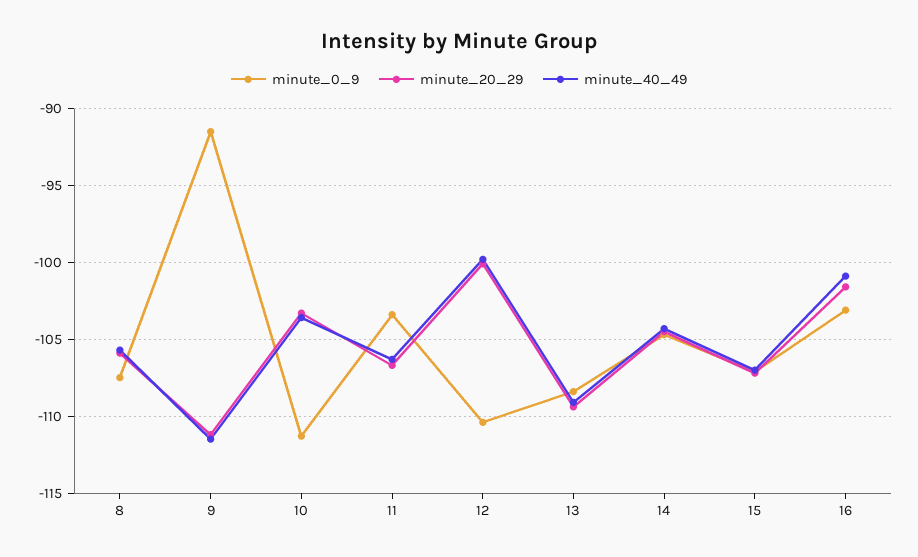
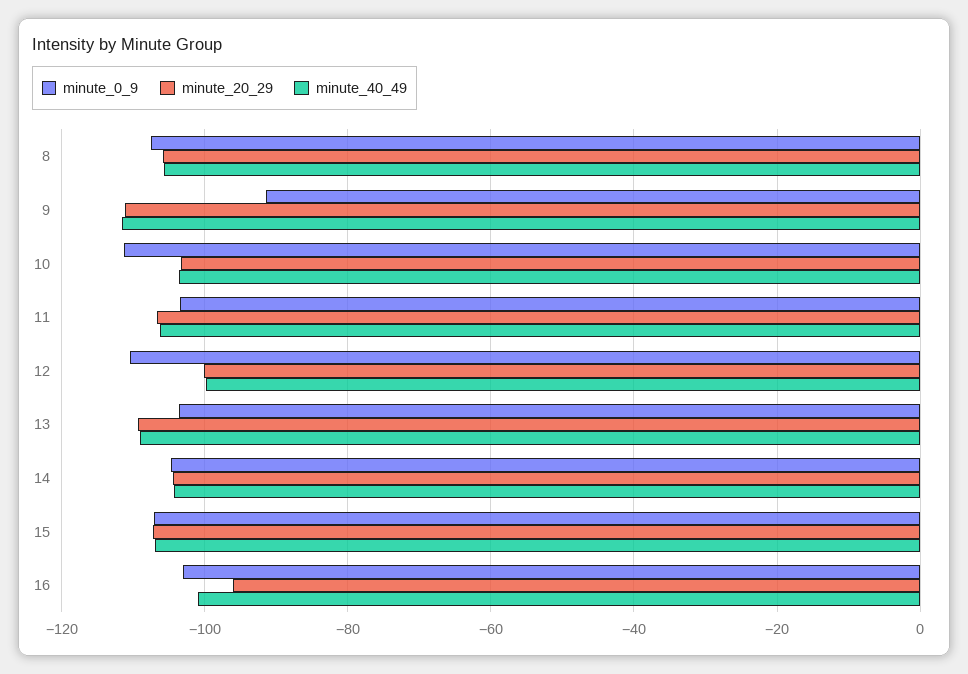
minute_0_9, 13: -108.5 -> -104
minute_20_29, 16: -101.5 -> -96

